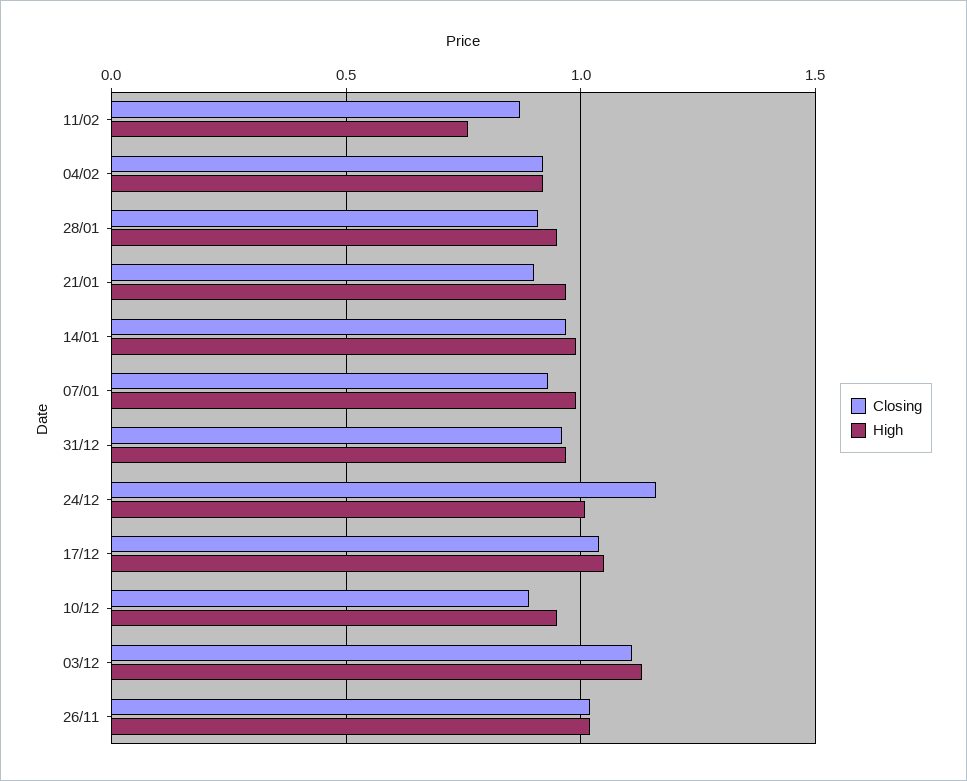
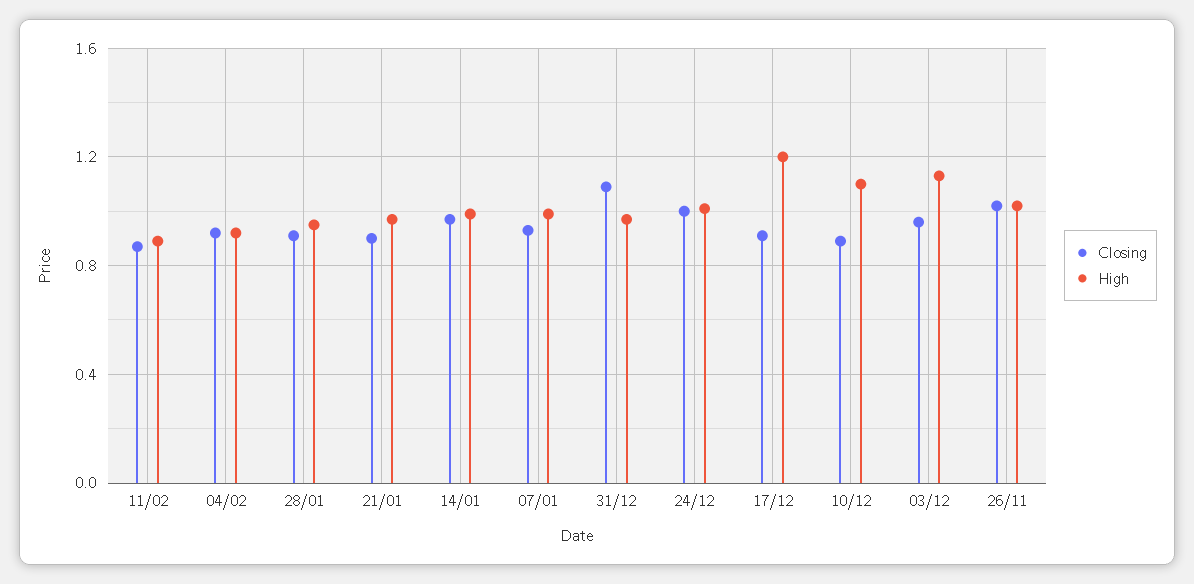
High, 11/02: 0.75 -> 0.9
Closing, 31/12: 0.95 -> 1.1
Closing, 24/12: 1.15 -> 1
Closing, 17/12: 1.05 -> 0.9
High, 17/12: 1.05 -> 1.2
High, 10/12: 0.95 -> 1.1
Closing, 03/12: 1.1 -> 0.95

